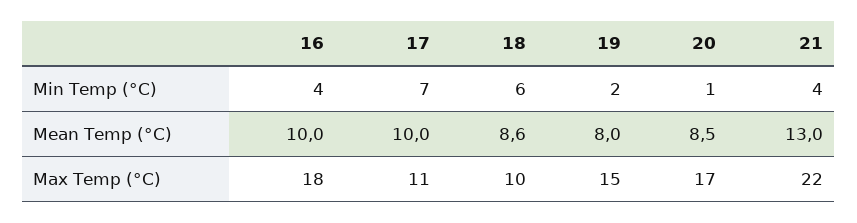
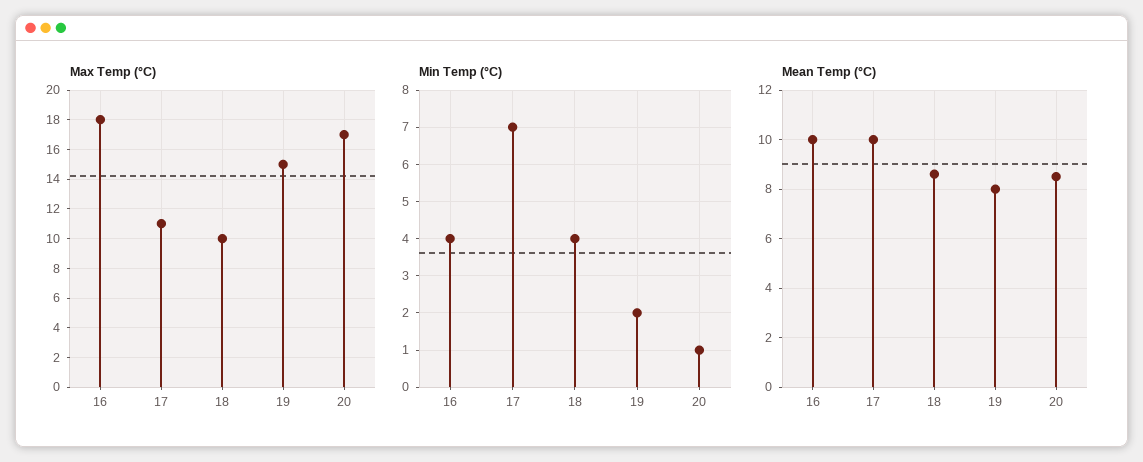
Min Temp (°C), 18: 6 -> 4
Min Temp (°C), 21: 4 -> none
Mean Temp (°C), 21: 13 -> none
Max Temp (°C), 21: 22 -> none

